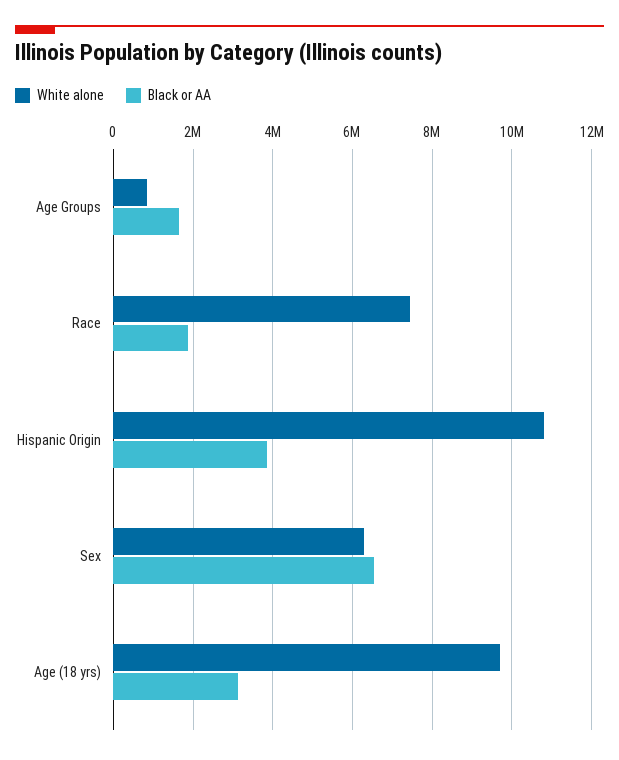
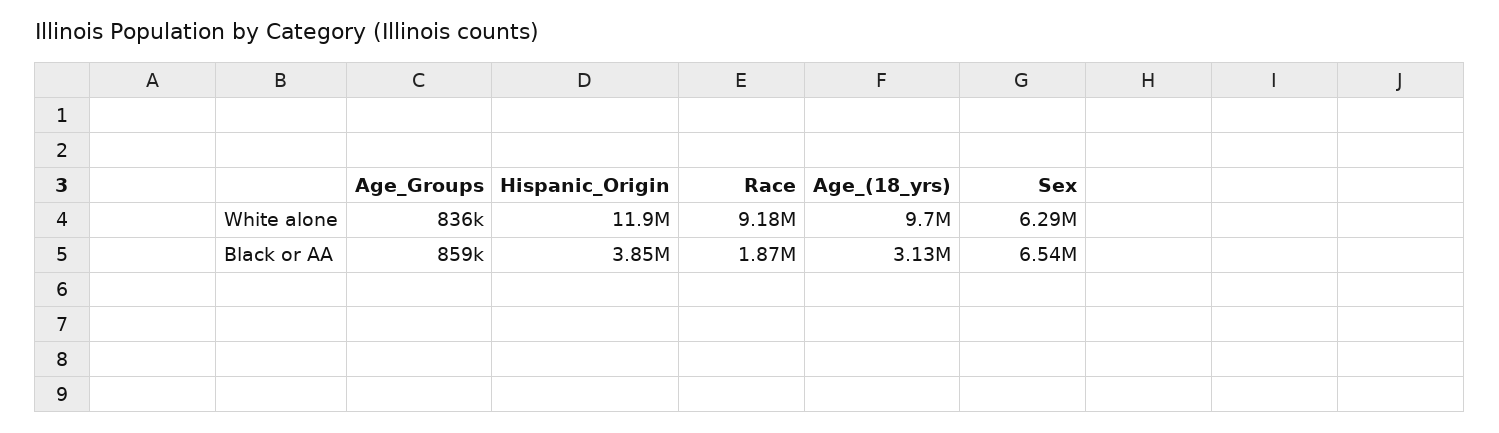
Black or AA, Age Groups: 1600000 -> 859000
White alone, Race: 7400000 -> 9180000
White alone, Hispanic Origin: 10800000 -> 11900000

